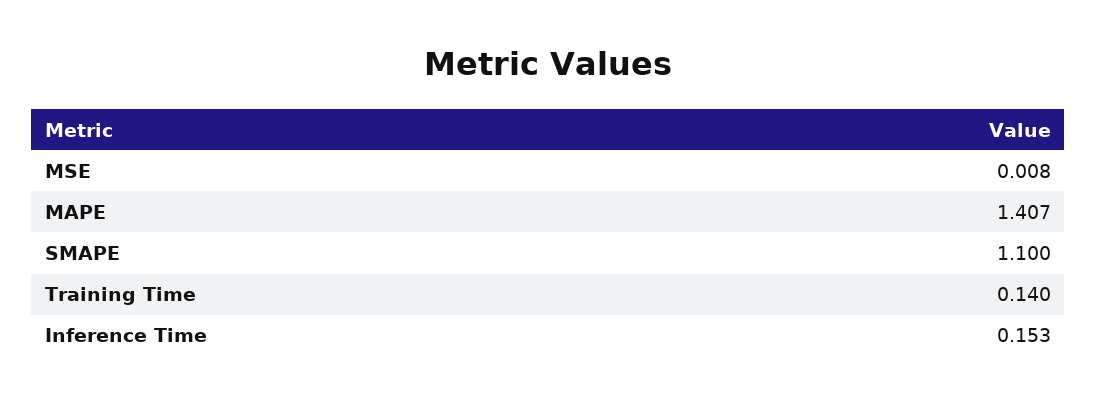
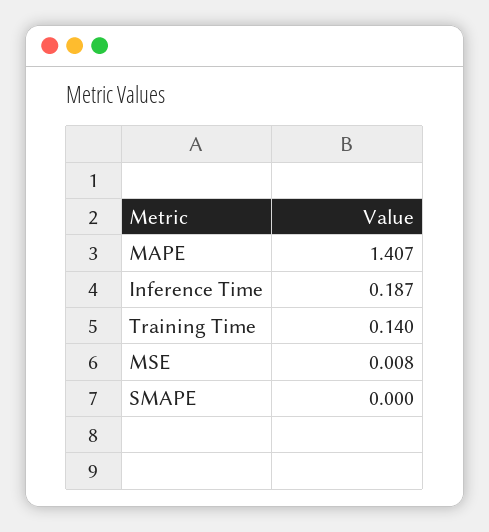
SMAPE: 1.1 -> 0
Inference Time: 0.153 -> 0.187

